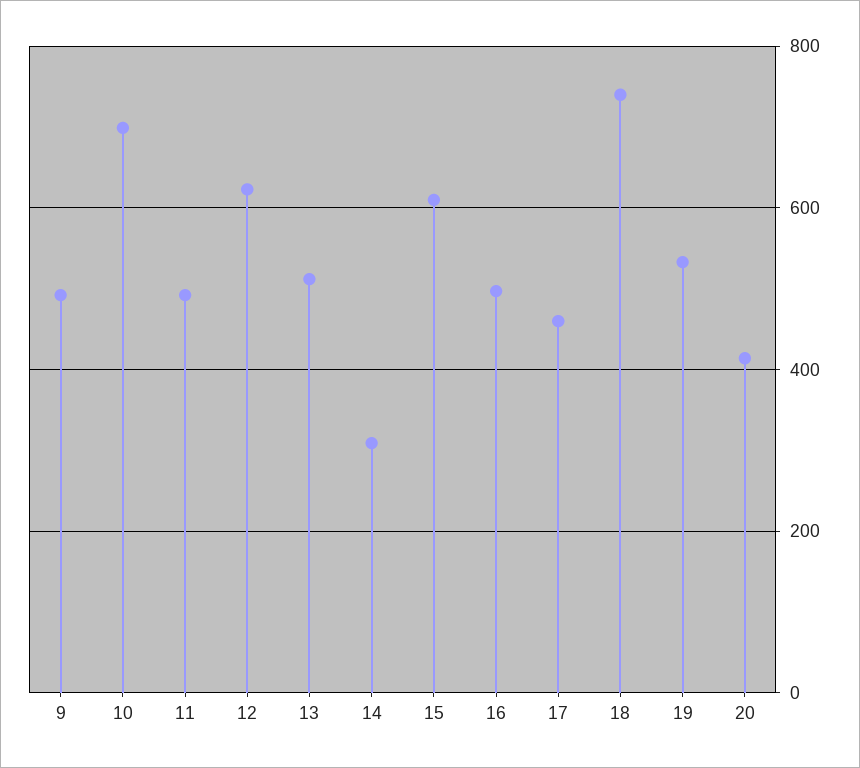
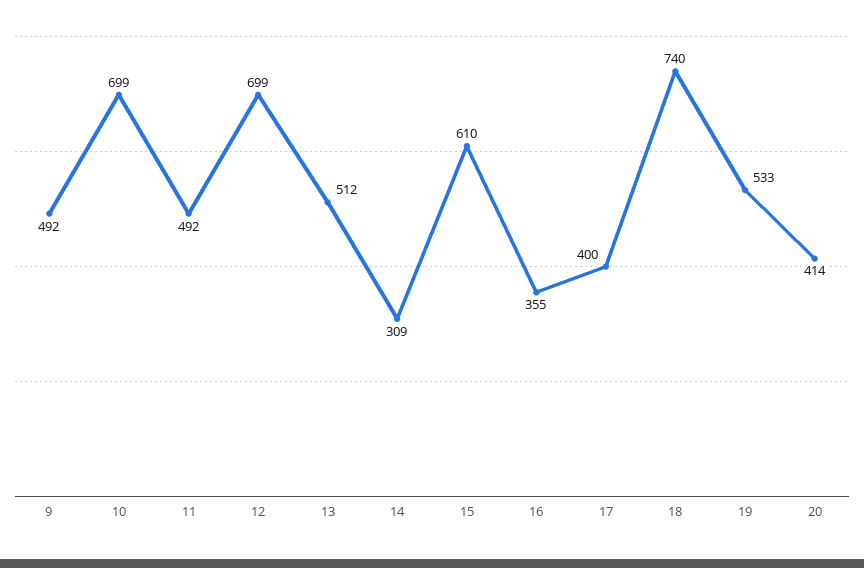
12: 620 -> 699
16: 500 -> 355
17: 460 -> 400

